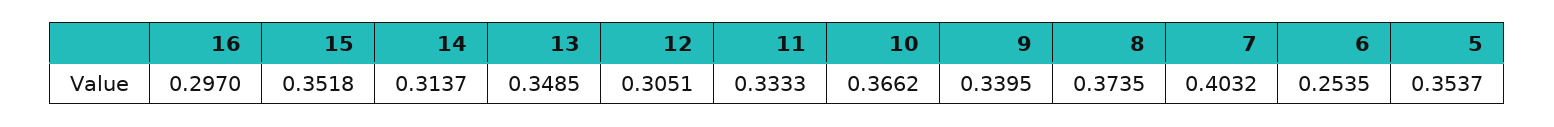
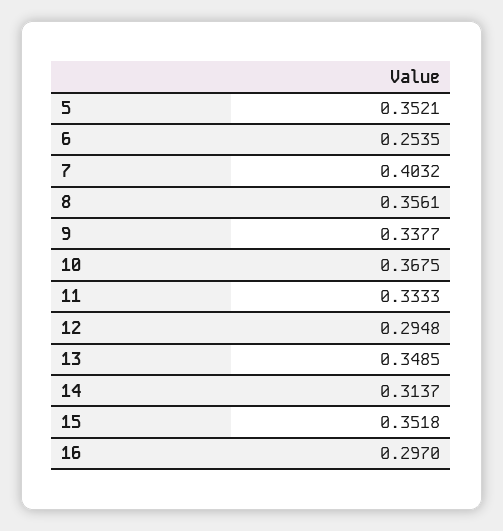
12: 0.3051 -> 0.2948
10: 0.3662 -> 0.3675
9: 0.3395 -> 0.3377
8: 0.3735 -> 0.3561
5: 0.3537 -> 0.3521

